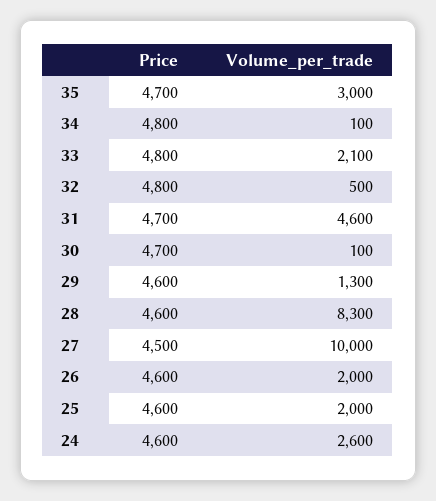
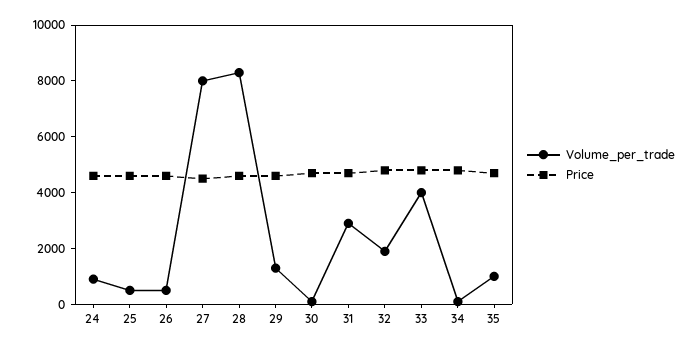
Volume_per_trade, 35: 3000 -> 1000
Volume_per_trade, 33: 2100 -> 4000
Volume_per_trade, 32: 500 -> 2000
Volume_per_trade, 31: 4600 -> 3000
Volume_per_trade, 27: 10000 -> 8000
Volume_per_trade, 26: 2000 -> 500
Volume_per_trade, 25: 2000 -> 500
Volume_per_trade, 24: 2600 -> 1000

